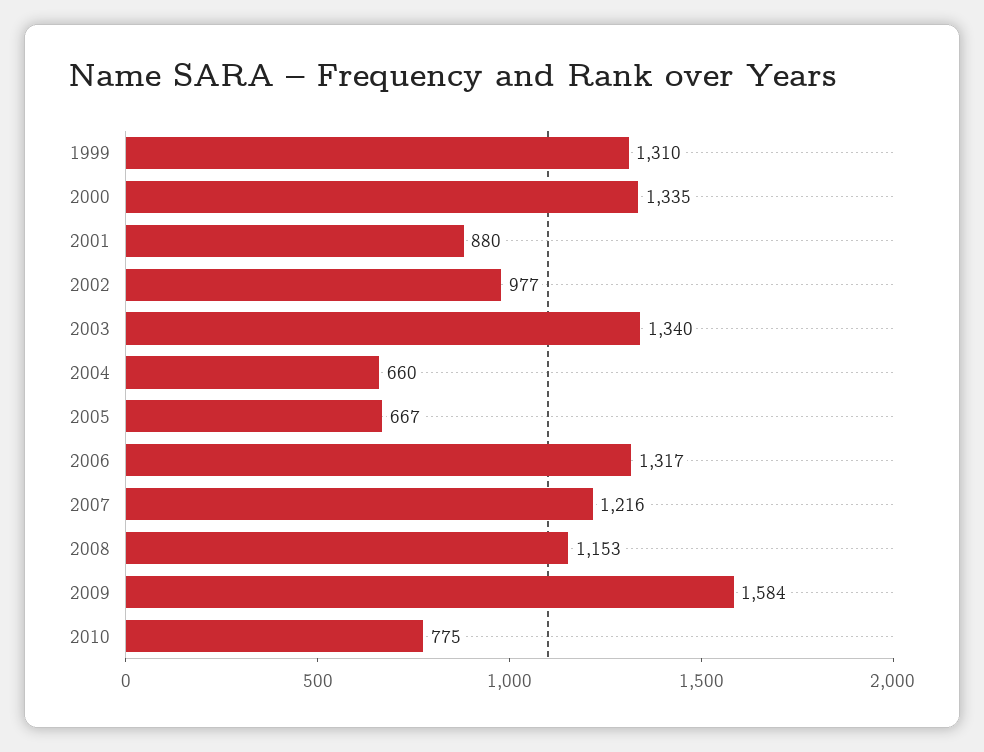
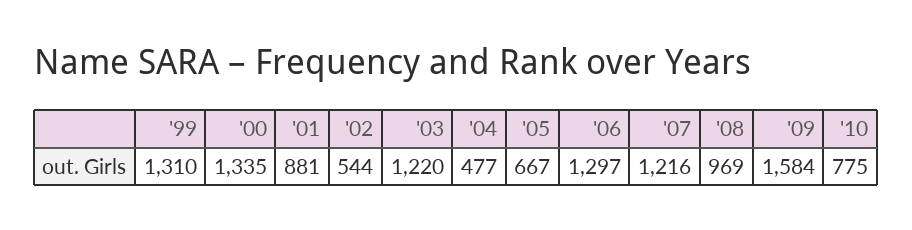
2001: 880 -> 881
2002: 977 -> 544
2003: 1340 -> 1220
2004: 660 -> 477
2006: 1317 -> 1297
2008: 1153 -> 969

